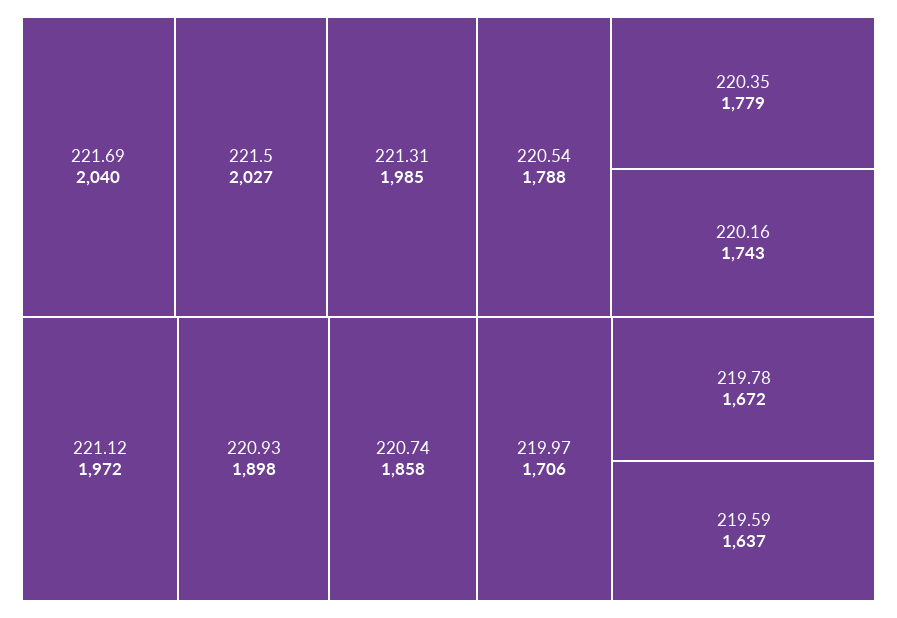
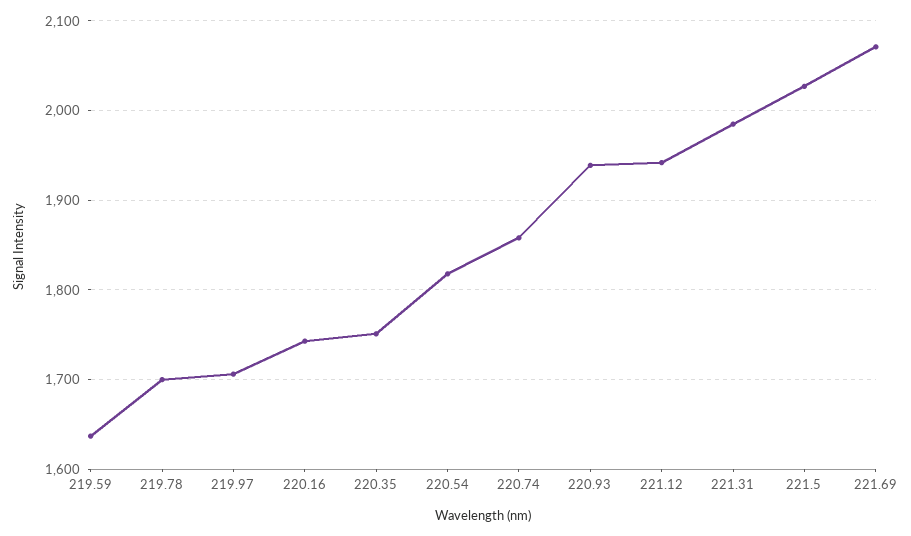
221.69: 2040 -> 2070
221.12: 1972 -> 1940
220.93: 1898 -> 1940
220.54: 1788 -> 1820
220.35: 1779 -> 1750
219.78: 1672 -> 1700

